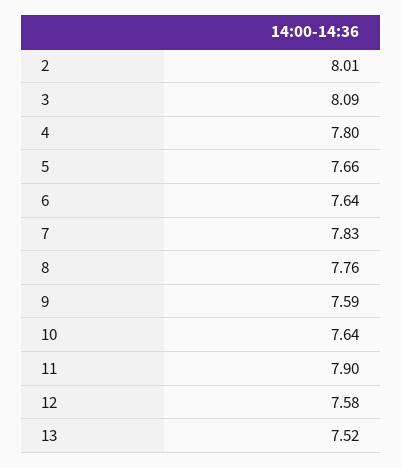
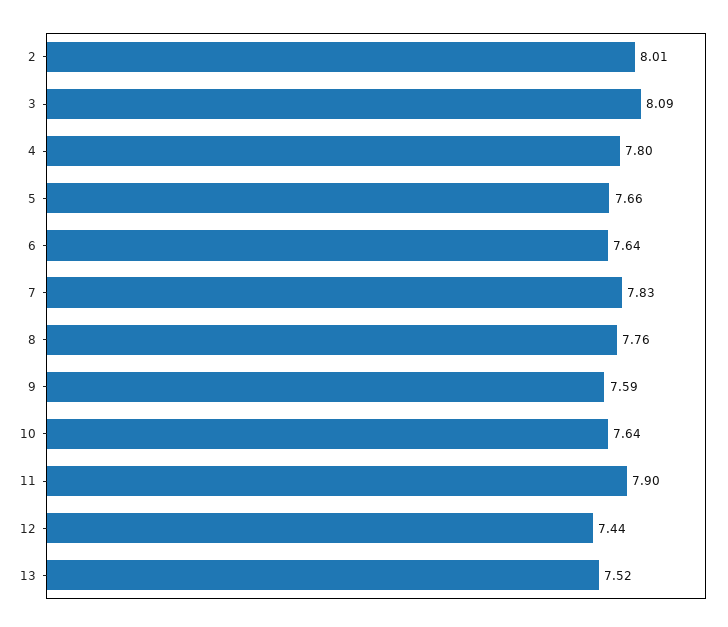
12: 7.58 -> 7.44

